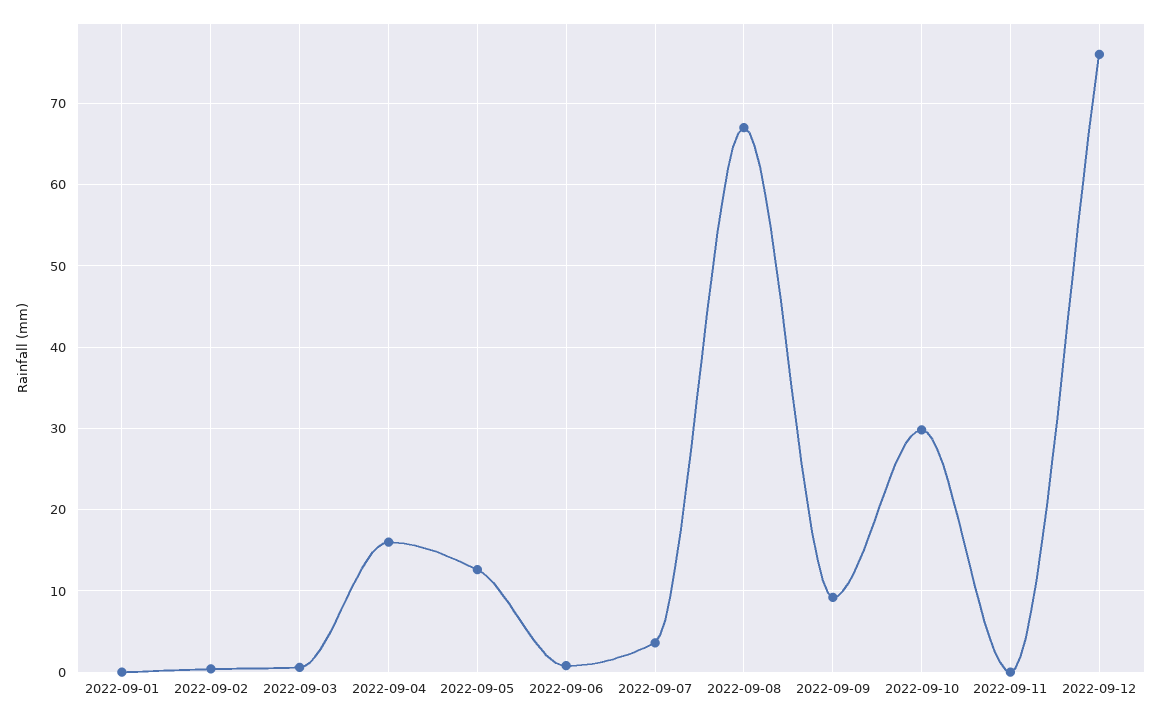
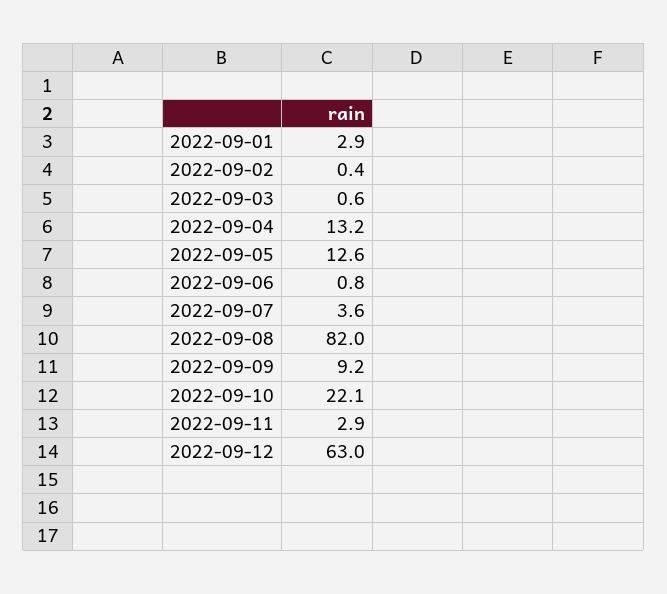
2022-09-01: 0 -> 2.9
2022-09-04: 16 -> 13.2
2022-09-08: 67 -> 82
2022-09-10: 30 -> 22.1
2022-09-11: 0 -> 2.9
2022-09-12: 76 -> 63

